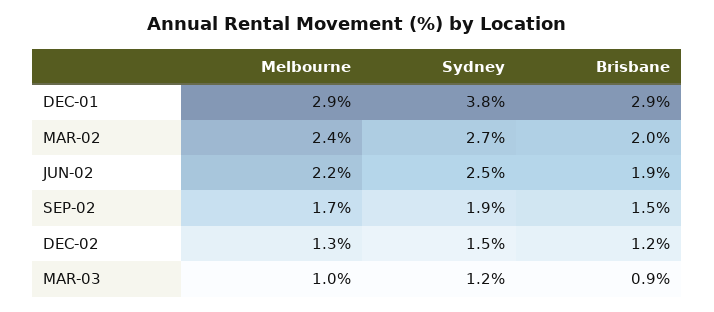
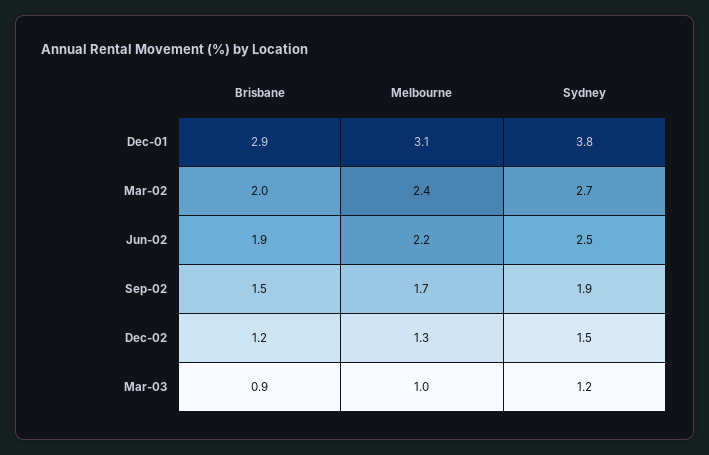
Melbourne, DEC-01: 2.9 -> 3.1

